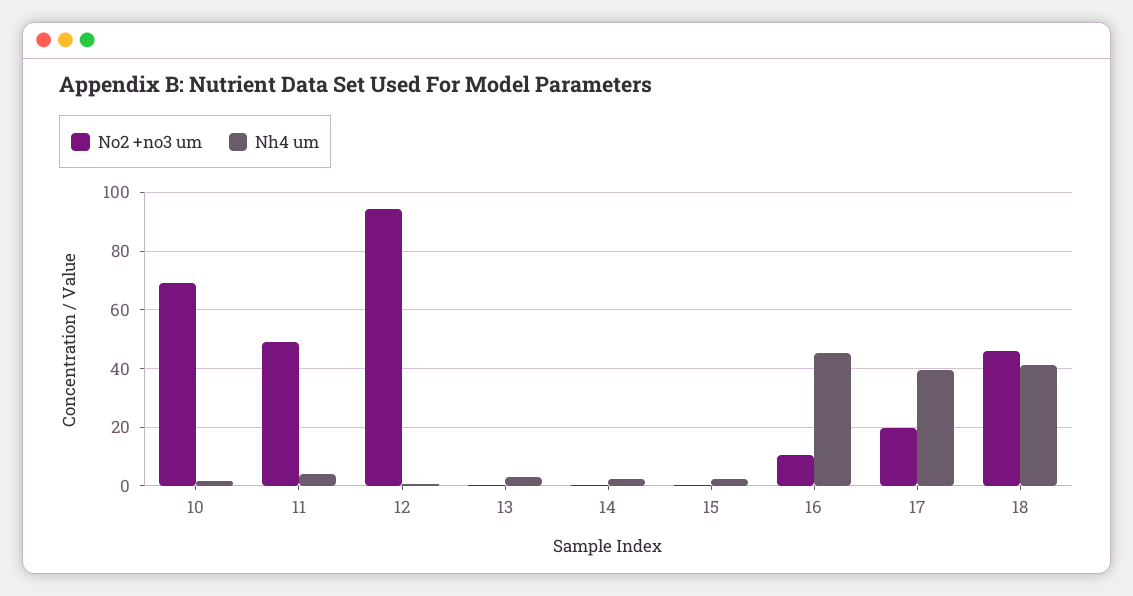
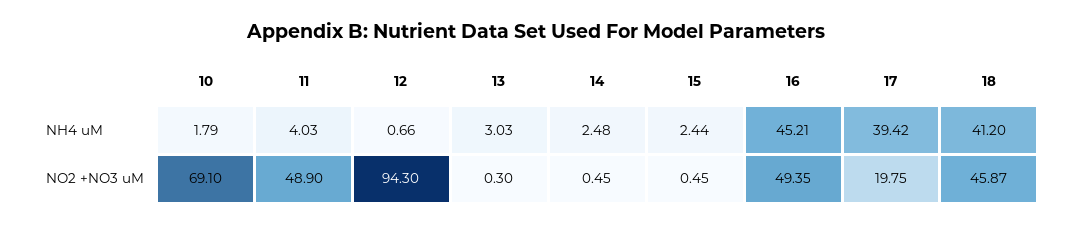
No2 +no3 um, 16: 10 -> 49.35

